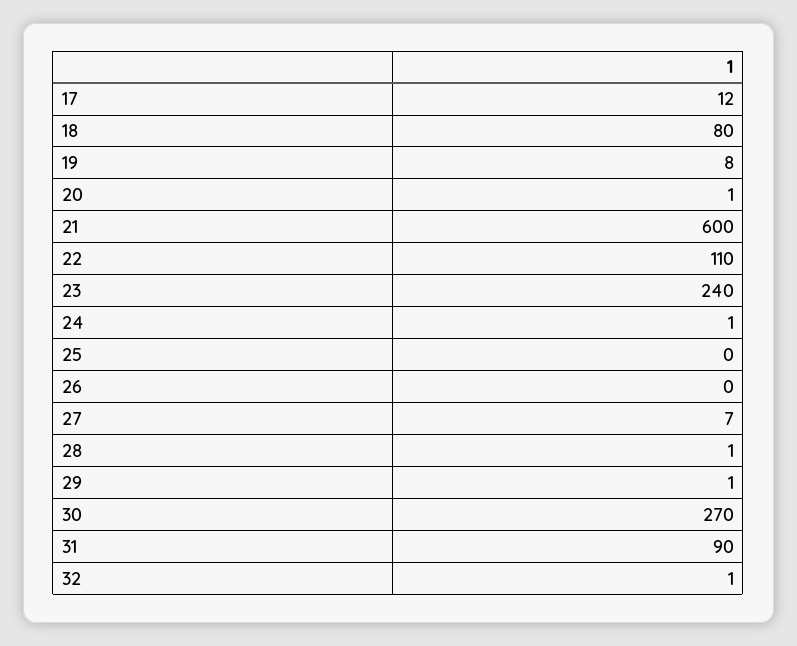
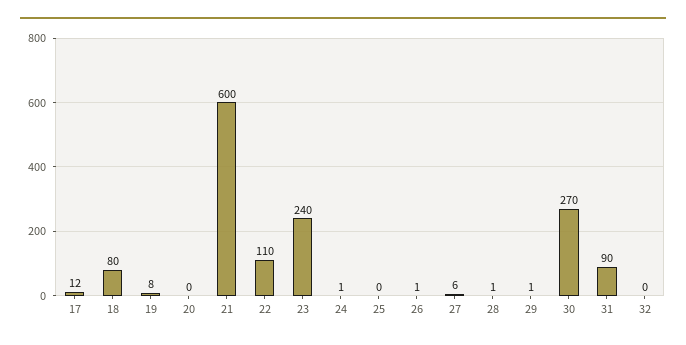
20: 1 -> 0
26: 0 -> 1
27: 7 -> 6
32: 1 -> 0

